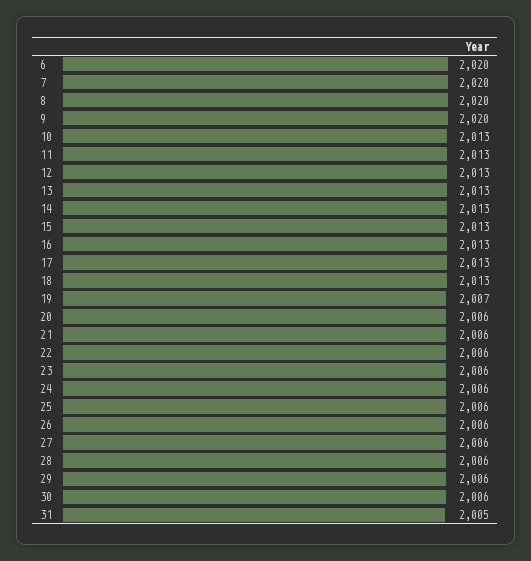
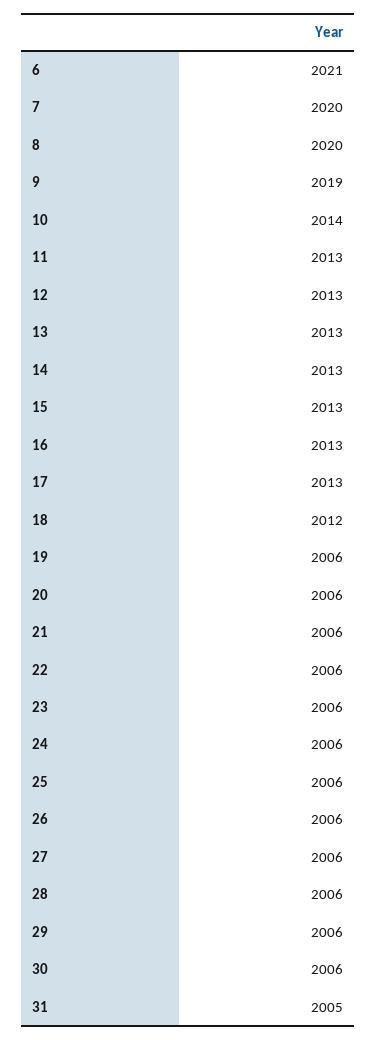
6: 2020 -> 2021
9: 2020 -> 2019
10: 2013 -> 2014
18: 2013 -> 2012
19: 2007 -> 2006

